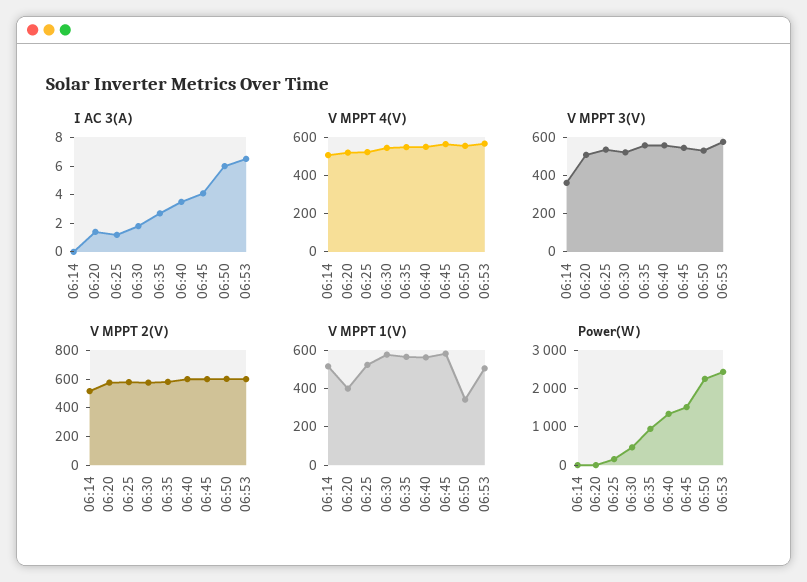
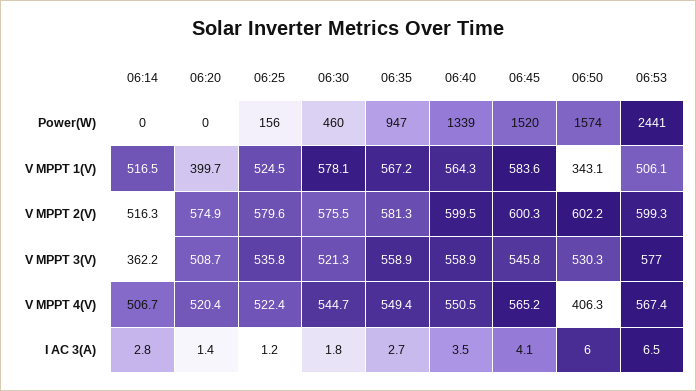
I AC 3(A), 06:14: 0 -> 2.8
V MPPT 4(V), 06:50: 550 -> 406.3
Power(W), 06:50: 2250 -> 1574

